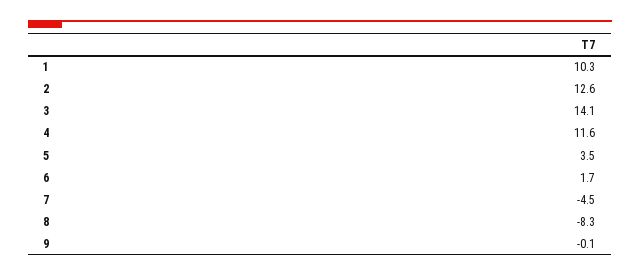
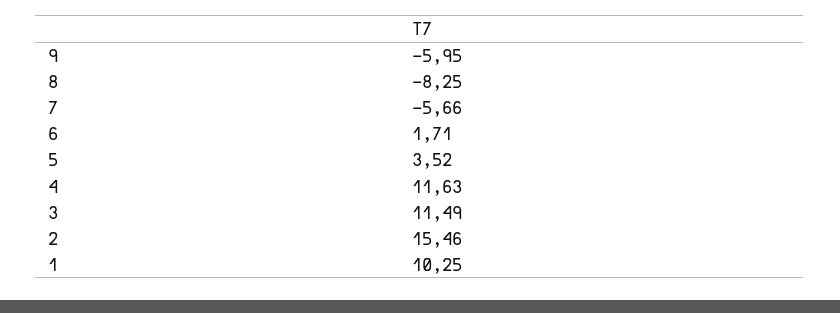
2: 12.6 -> 15.46
3: 14.1 -> 11.49
7: -4.5 -> -5.66
9: -0.1 -> -5.95

